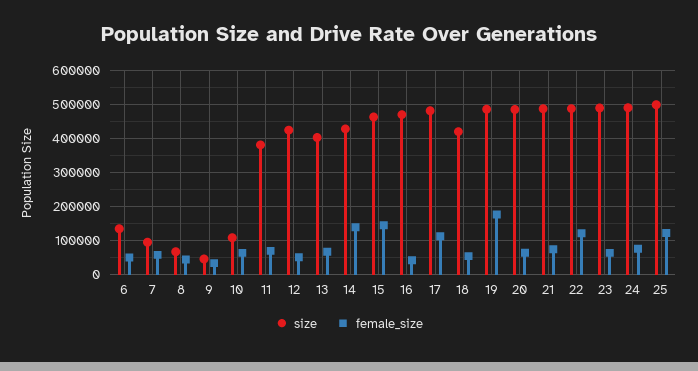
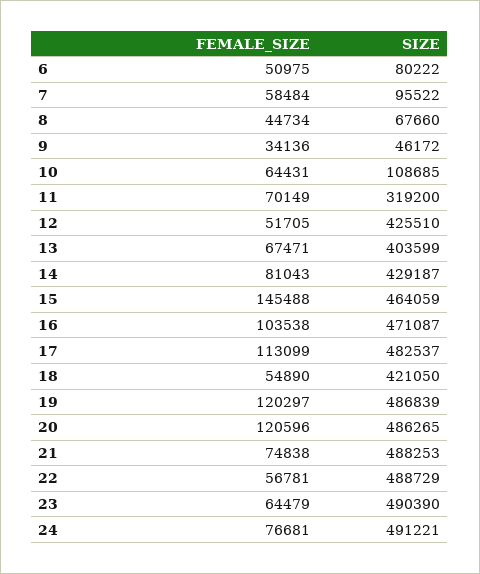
size, 6: 140000 -> 80222
size, 11: 380000 -> 319200
female_size, 14: 140000 -> 81043
female_size, 16: 40000 -> 103538
female_size, 19: 180000 -> 120297
female_size, 20: 60000 -> 120596
female_size, 22: 120000 -> 56781
size, 25: 500000 -> none
female_size, 25: 120000 -> none

